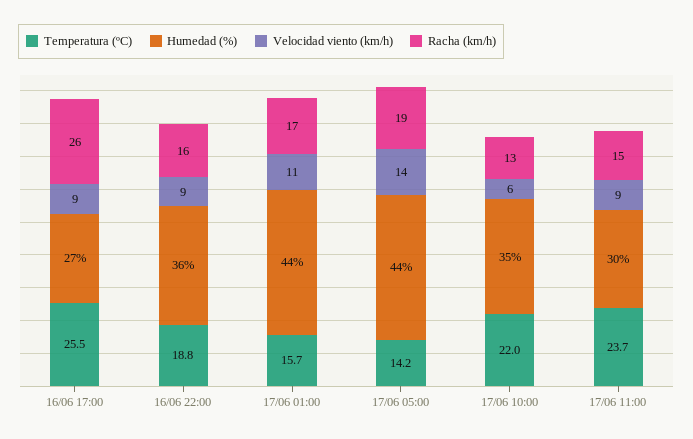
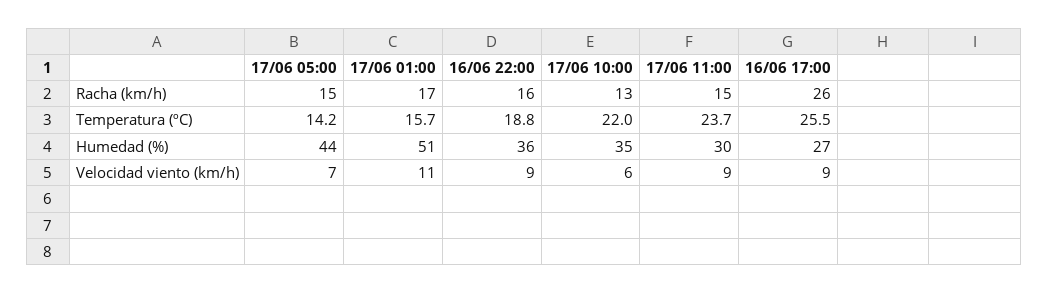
Humedad (%), 17/06 01:00: 44 -> 51
Velocidad viento (km/h), 17/06 05:00: 14 -> 7
Racha (km/h), 17/06 05:00: 19 -> 15

